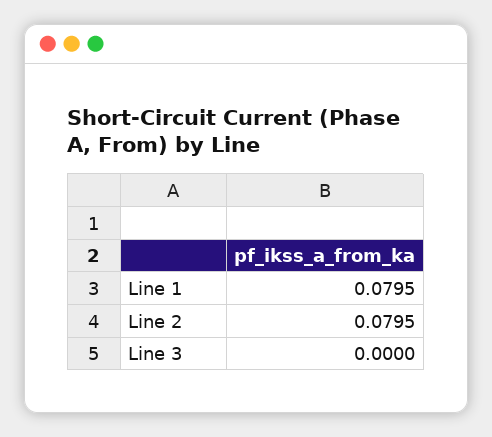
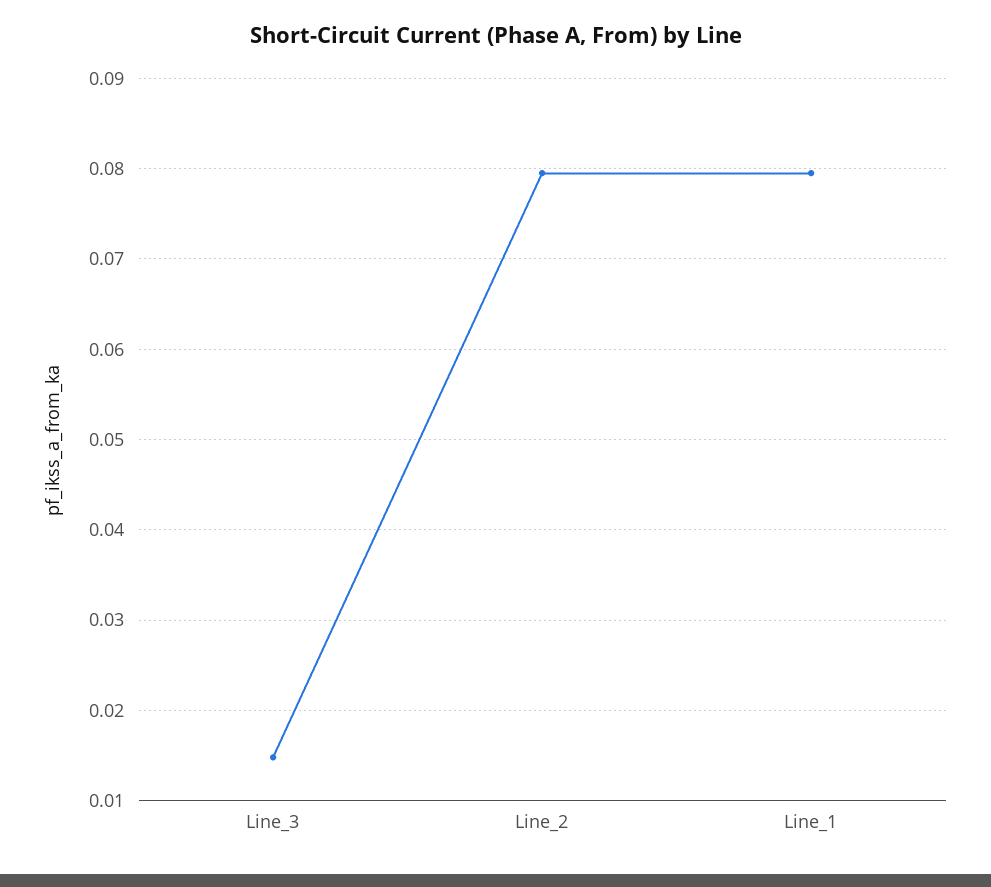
Line 3: 0 -> 0.015

